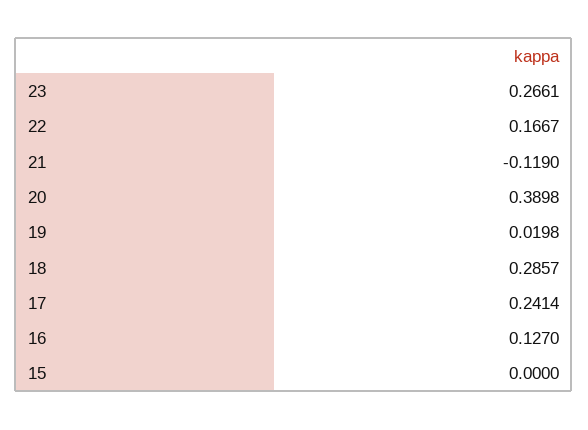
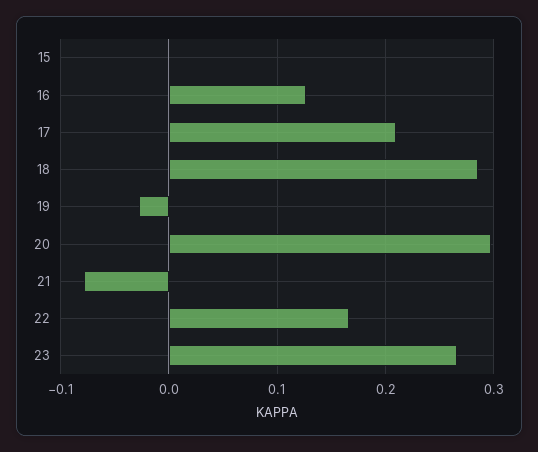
21: -0.119 -> -0.08
20: 0.3898 -> 0.3
19: 0.0198 -> -0.03
17: 0.2414 -> 0.21

